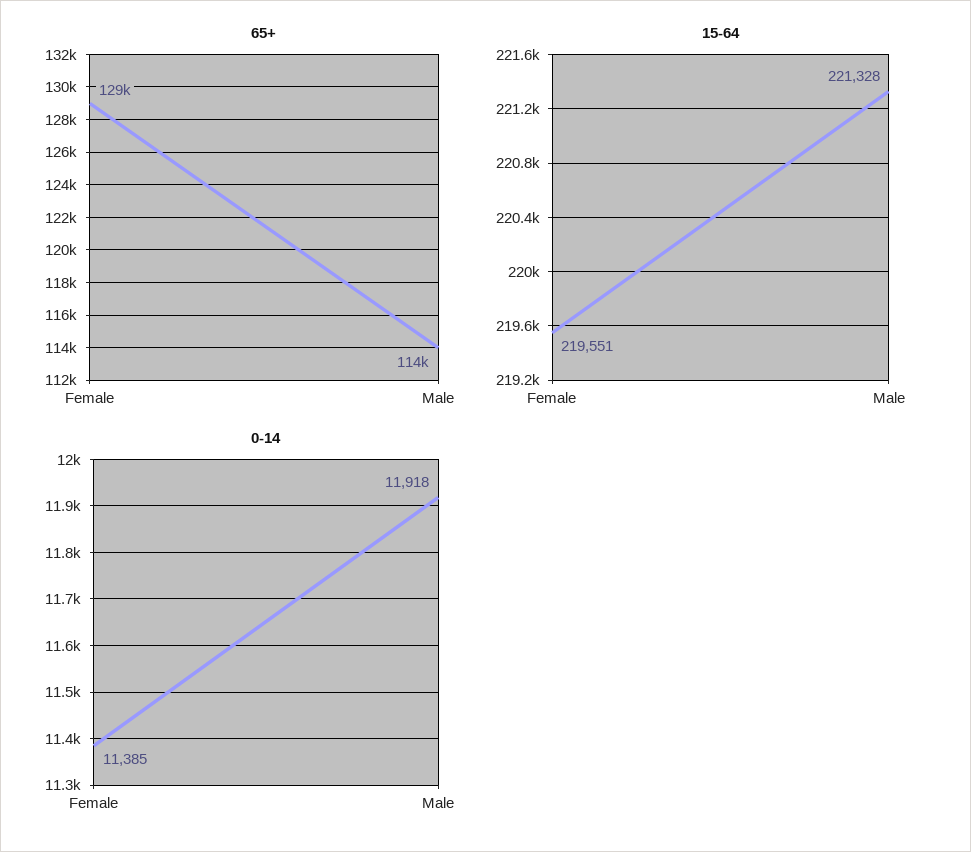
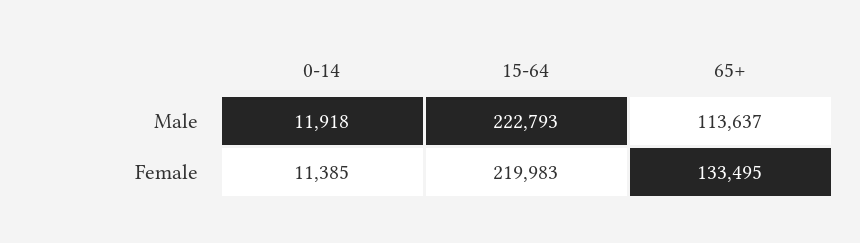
65+, Female: 129000 -> 133495
15-64, Female: 219551 -> 219983
15-64, Male: 221328 -> 222793

